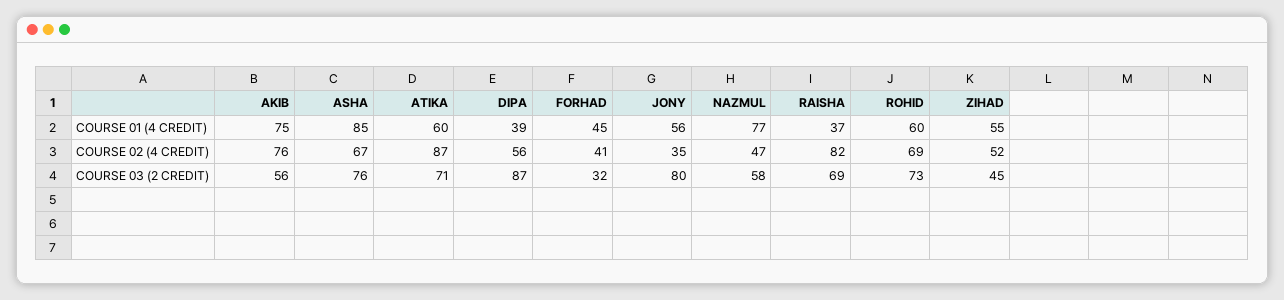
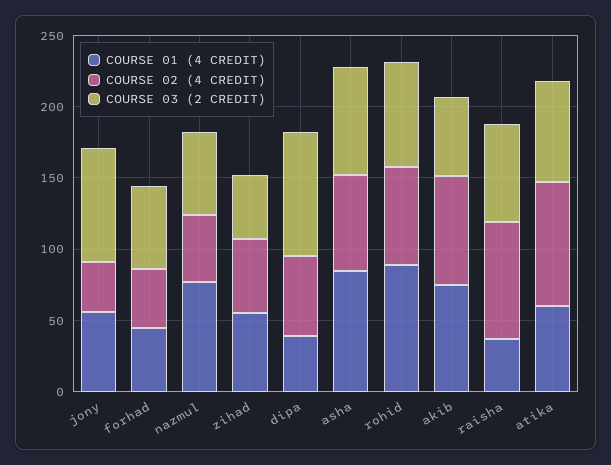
COURSE 01 (4 CREDIT), ROHID: 60 -> 90
COURSE 03 (2 CREDIT), FORHAD: 32 -> 60

